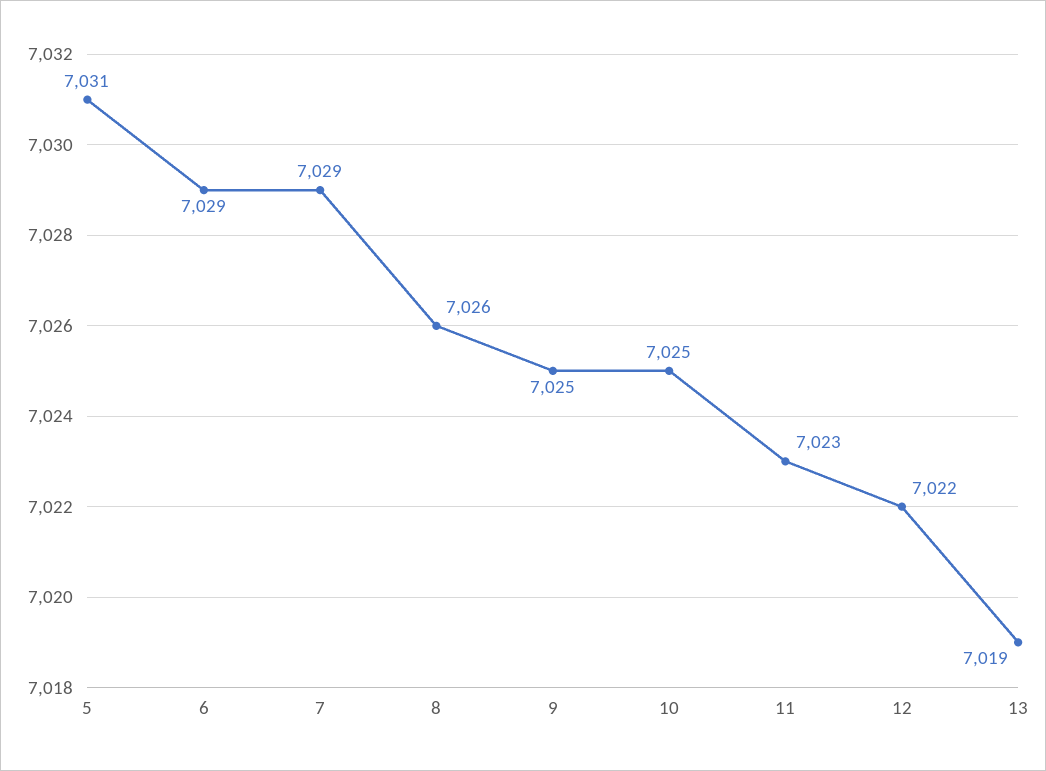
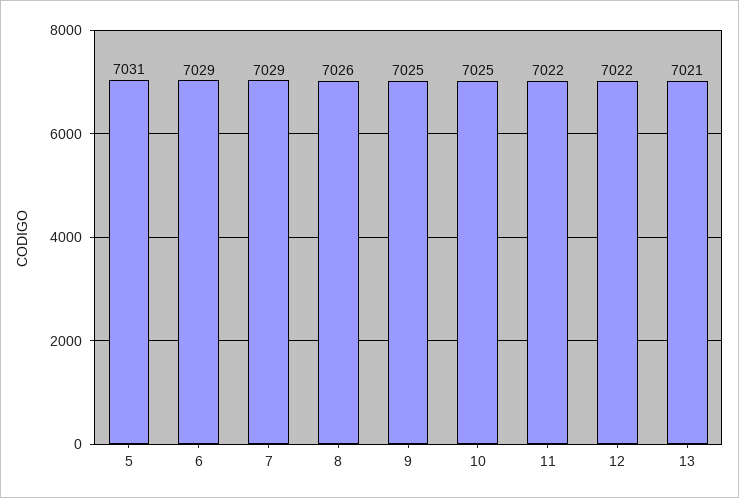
11: 7023 -> 7022
13: 7019 -> 7021

